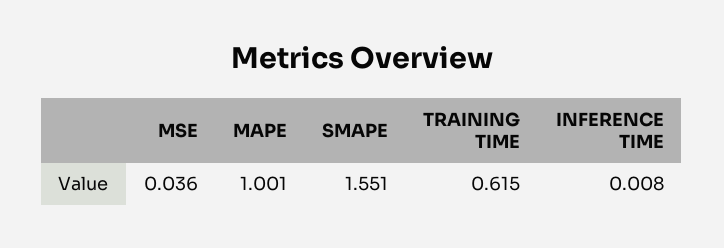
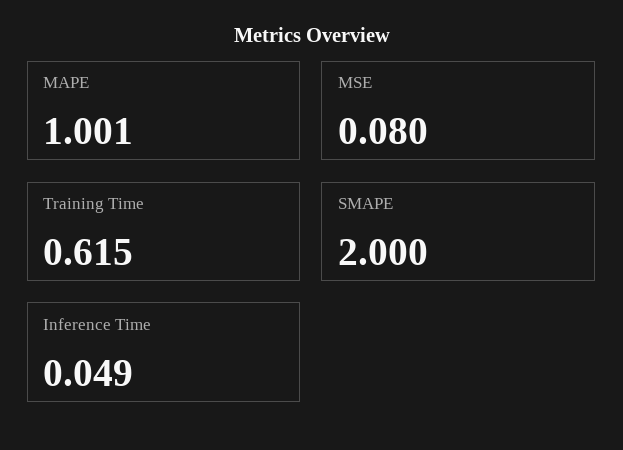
MSE: 0.036 -> 0.08
SMAPE: 1.551 -> 2
INFERENCE TIME: 0.008 -> 0.049

